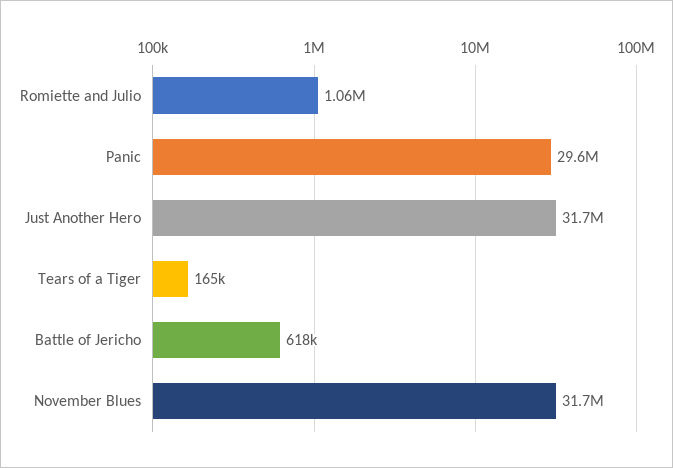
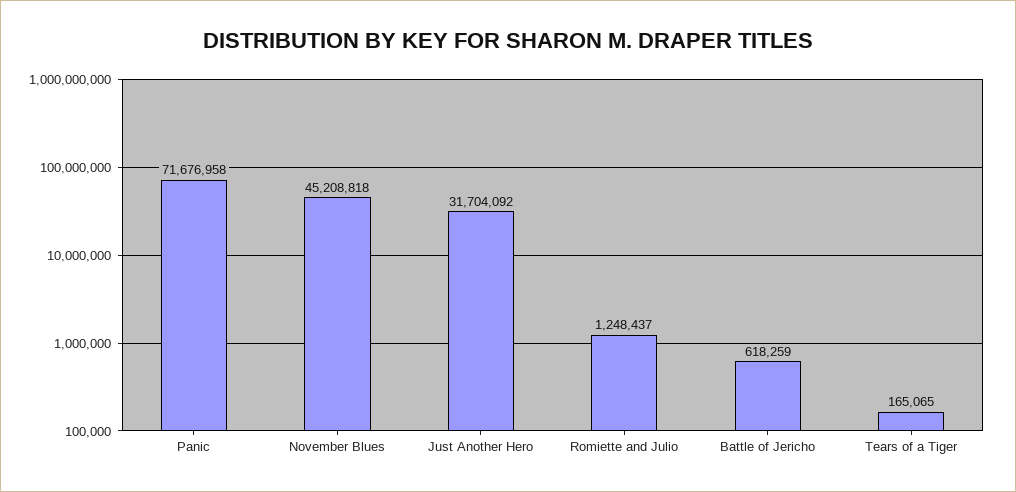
Romiette and Julio: 1060000 -> 1248437
Panic: 29600000 -> 71676958
November Blues: 31700000 -> 45208818

